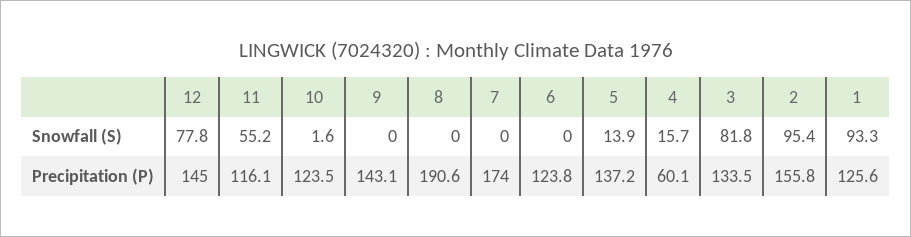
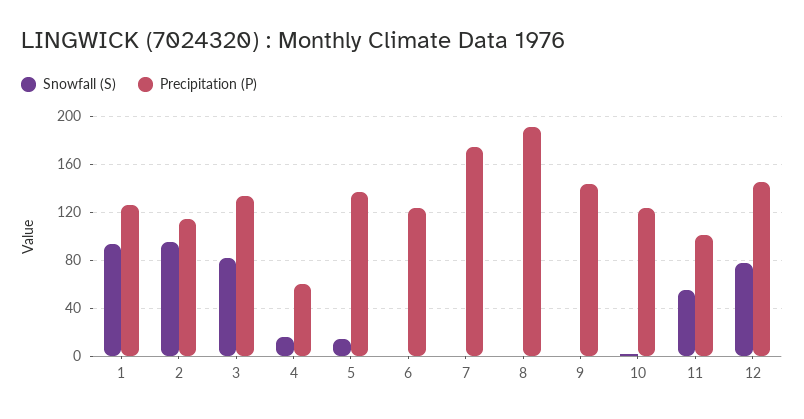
Precipitation (P), 11: 116.1 -> 100
Precipitation (P), 2: 155.8 -> 115

